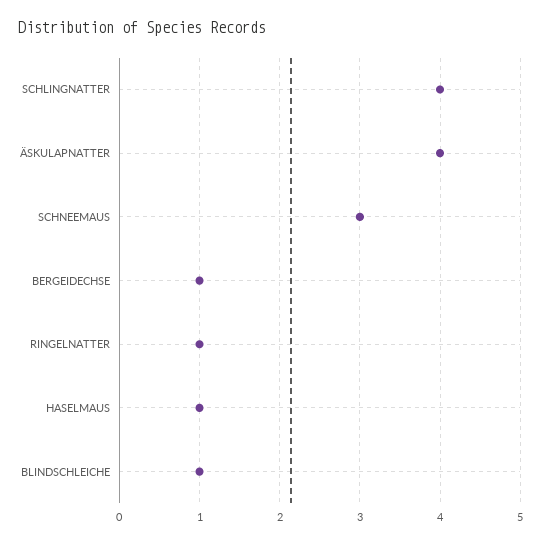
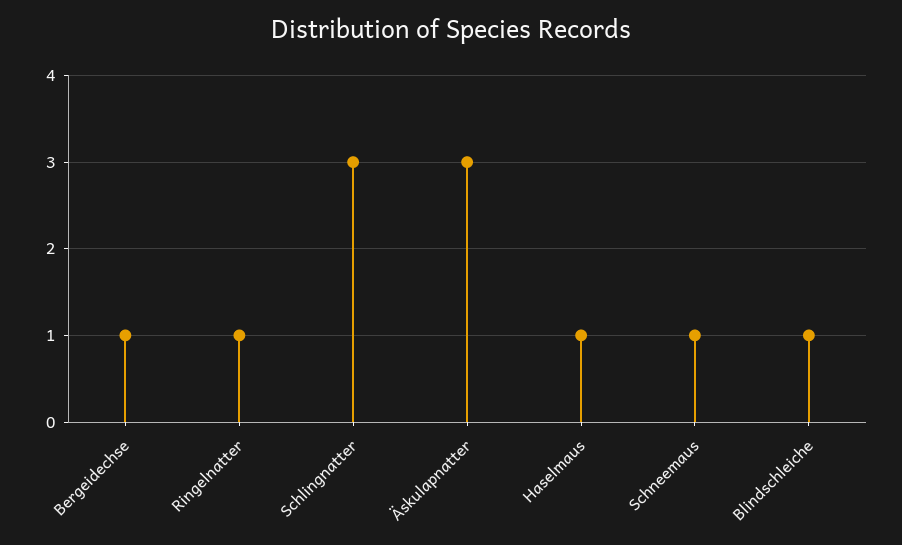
SCHLINGNATTER: 4 -> 3
ÄSKULAPNATTER: 4 -> 3
SCHNEEMAUS: 3 -> 1

